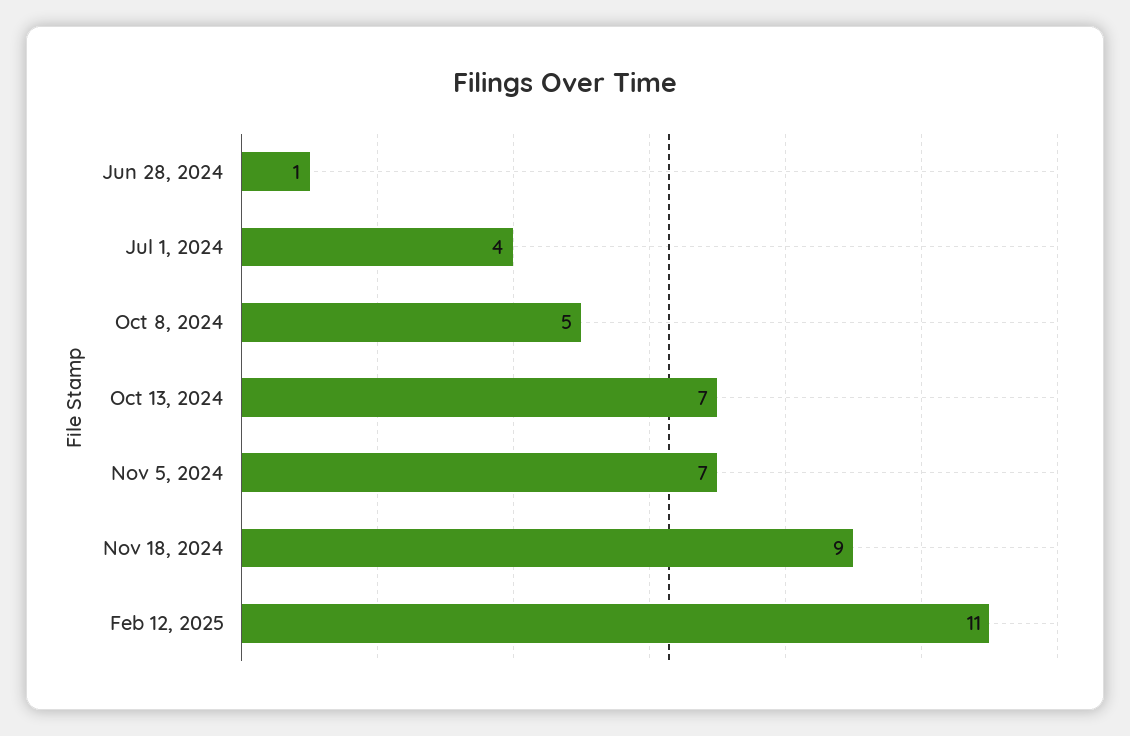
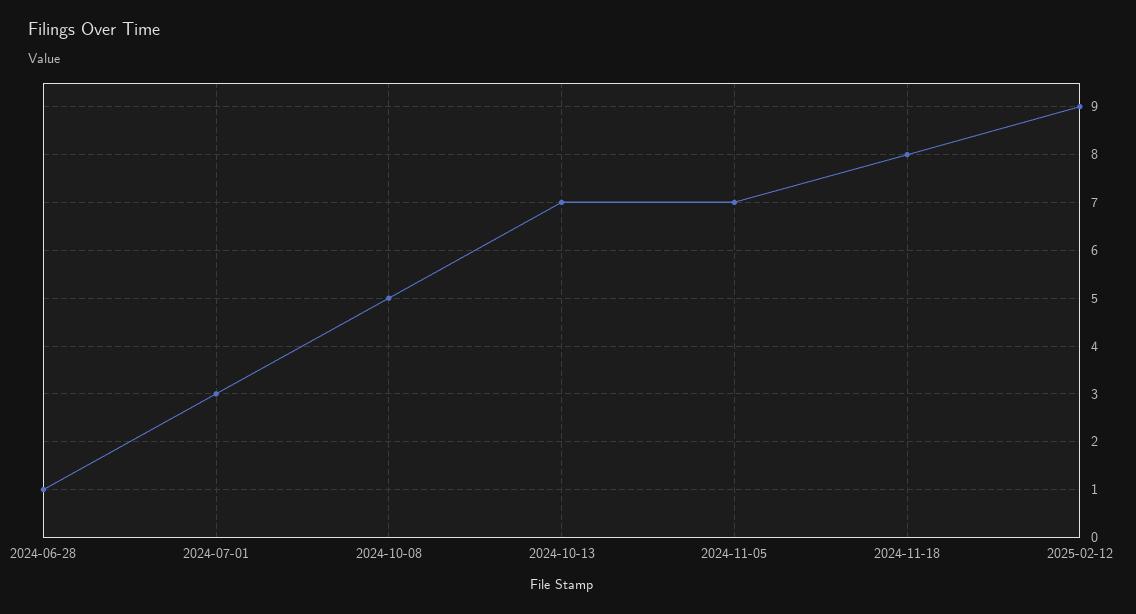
Jul 1, 2024: 4 -> 3
Nov 18, 2024: 9 -> 8
Feb 12, 2025: 11 -> 9

